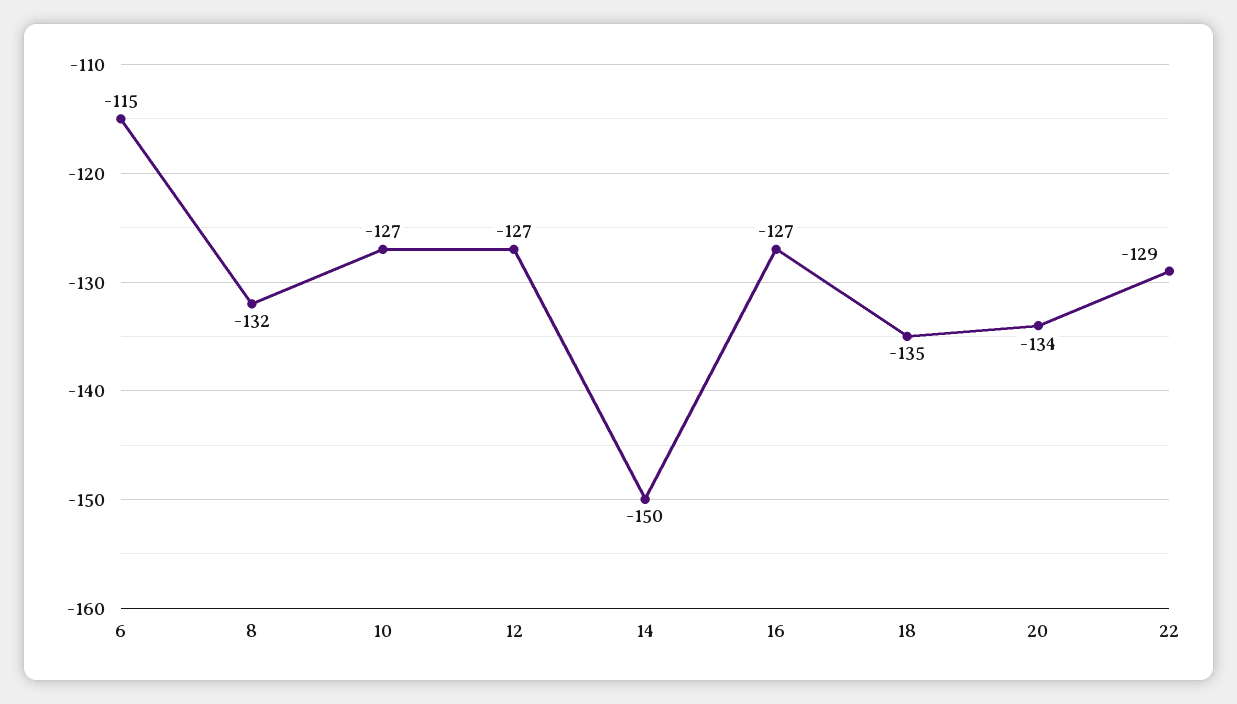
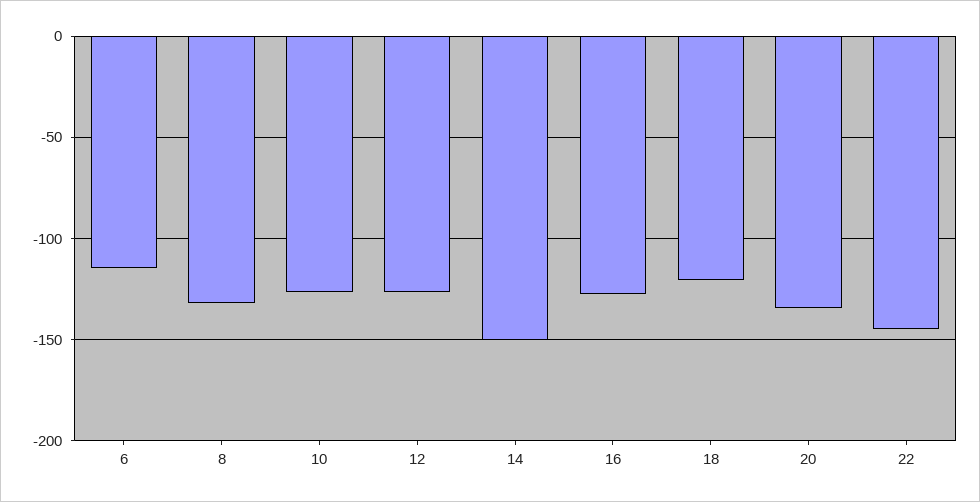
18: -135 -> -120
22: -129 -> -145

